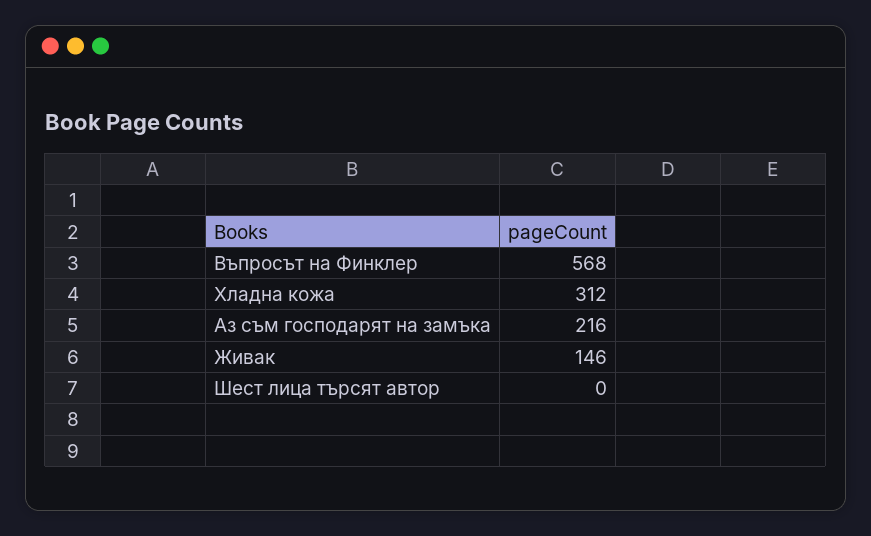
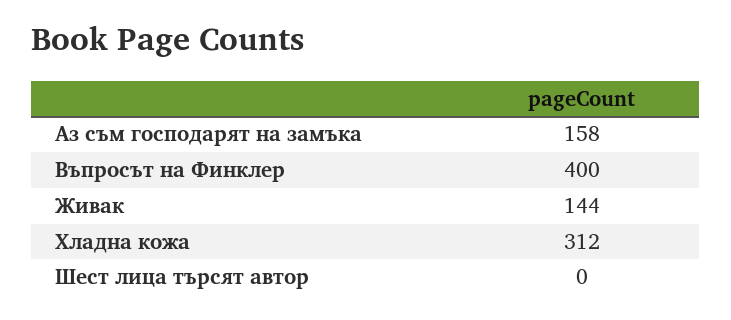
Въпросът на Финклер: 568 -> 400
Аз съм господарят на замъка: 216 -> 158
Живак: 146 -> 144

